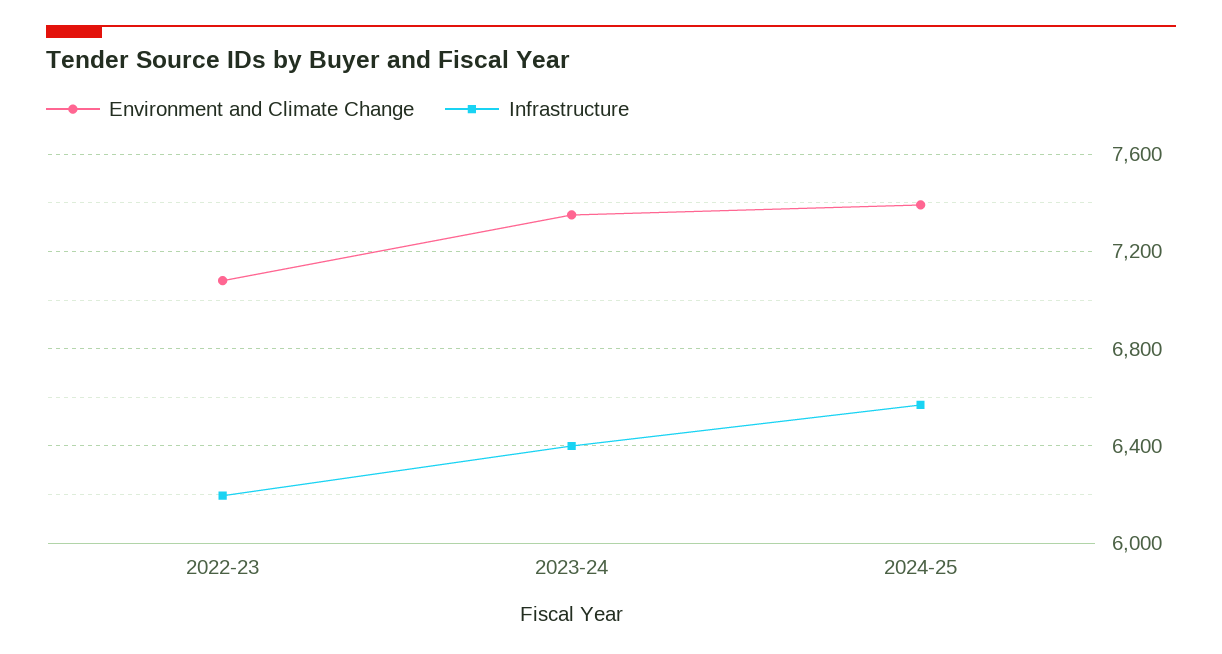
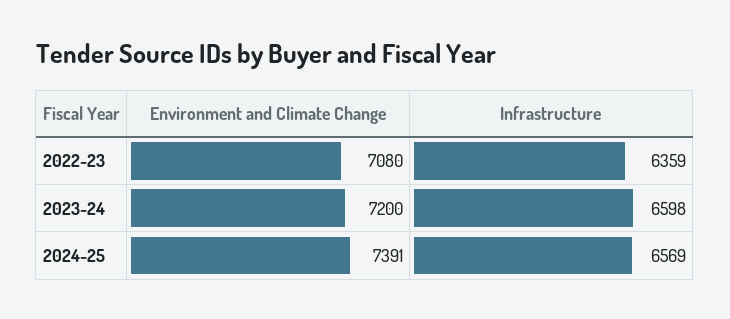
Infrastructure, 2022-23: 6200 -> 6359
Environment and Climate Change, 2023-24: 7350 -> 7200
Infrastructure, 2023-24: 6400 -> 6598

